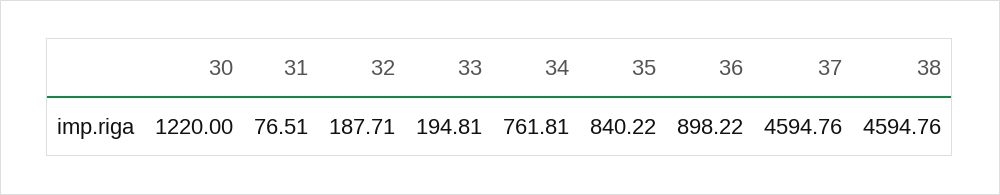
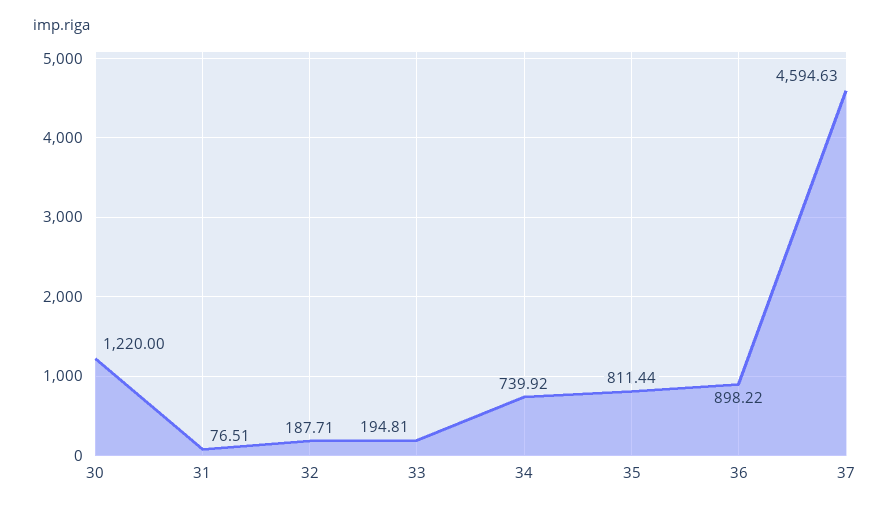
34: 761.81 -> 739.92
35: 840.22 -> 811.44
37: 4594.76 -> 4594.63
38: 4594.76 -> none

